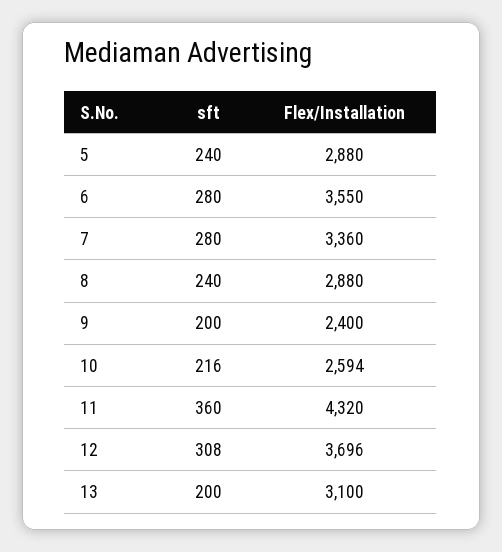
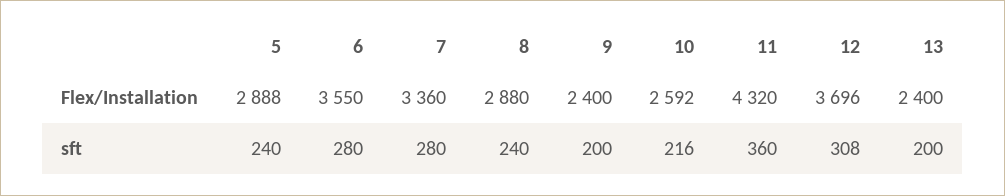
Flex/Installation, 5: 2880 -> 2888
Flex/Installation, 10: 2594 -> 2592
Flex/Installation, 13: 3100 -> 2400

